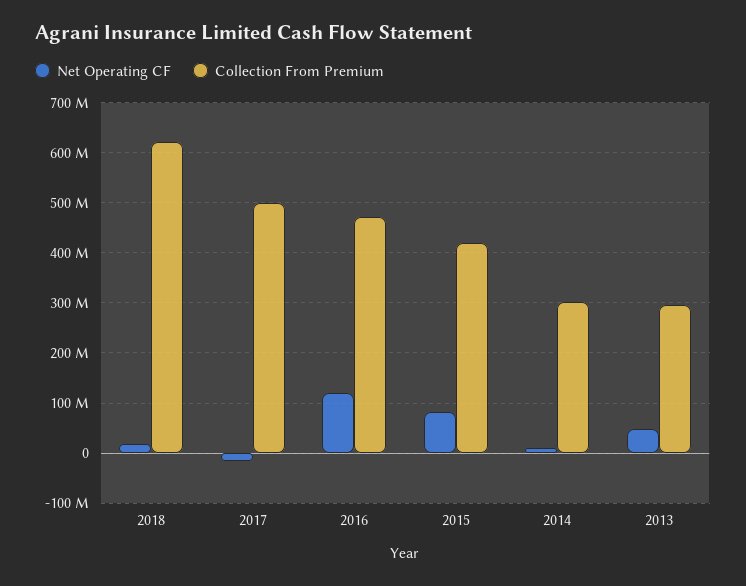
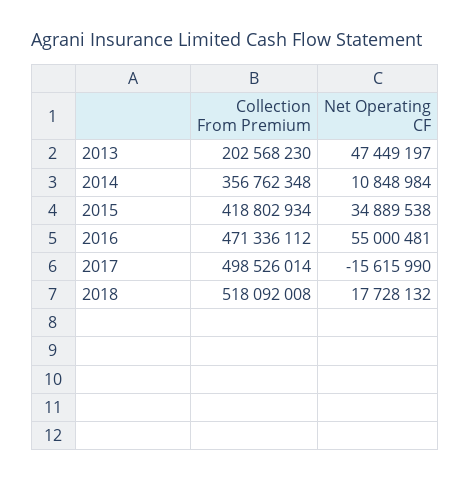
Collection From Premium, 2018: 620000000 -> 518092008
Net Operating CF, 2016: 120000000 -> 55000481
Net Operating CF, 2015: 80000000 -> 34889538
Collection From Premium, 2014: 300000000 -> 356762348
Collection From Premium, 2013: 300000000 -> 202568230

